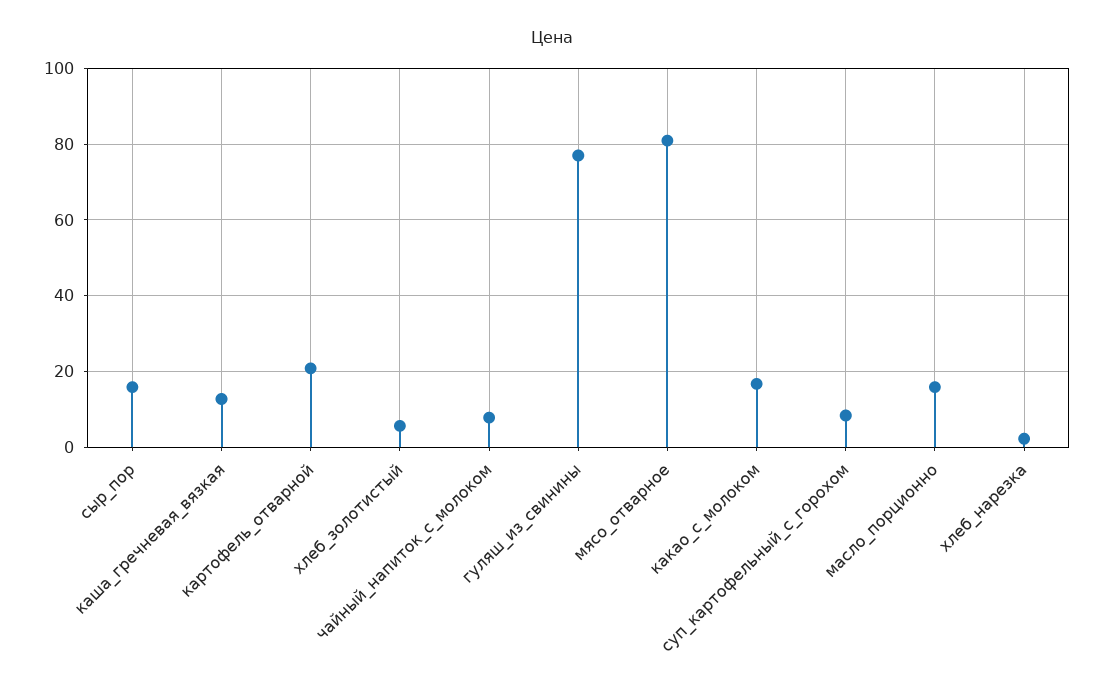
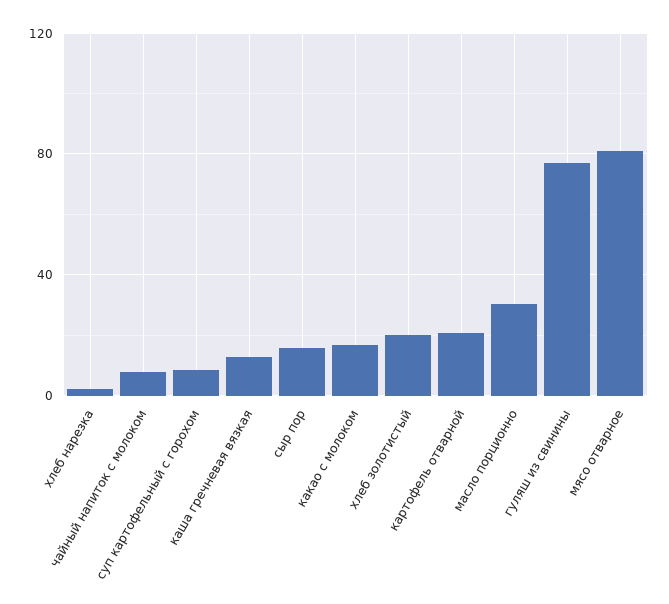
хлеб_золотистый: 6 -> 20
масло_порционно: 16 -> 30

